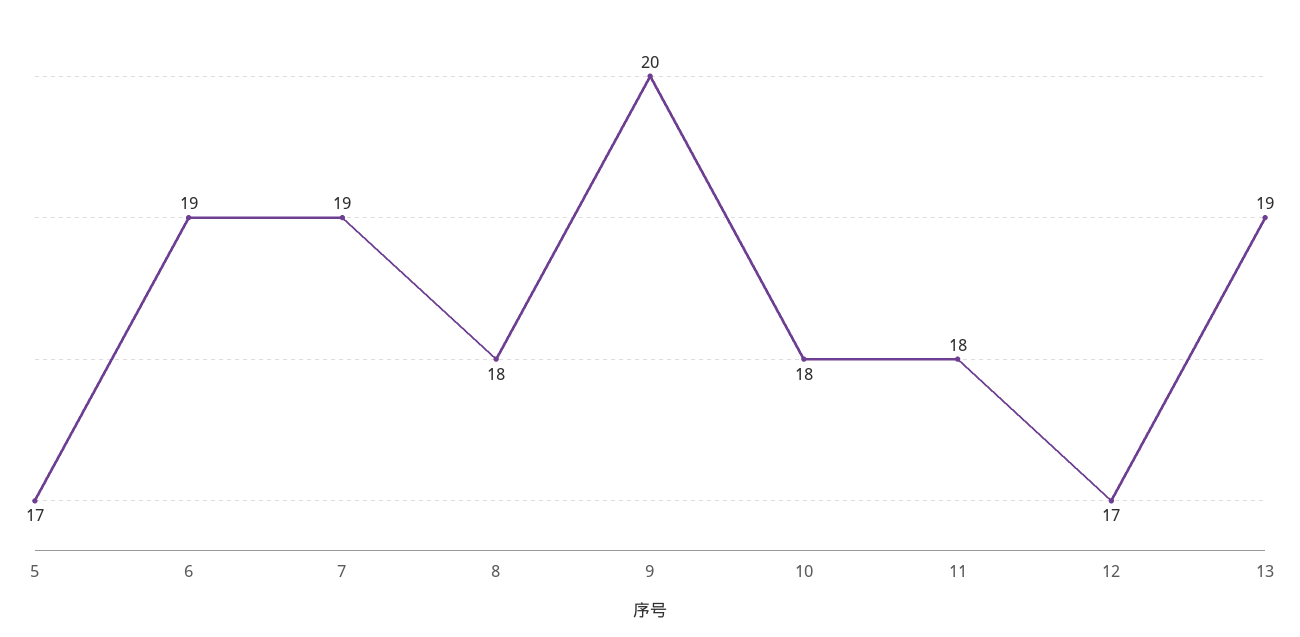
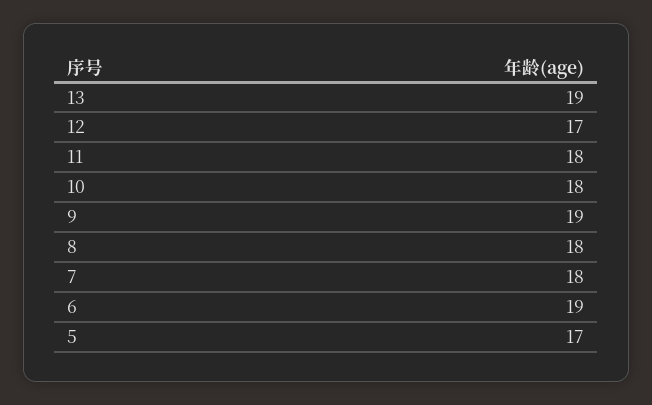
7: 19 -> 18
9: 20 -> 19

